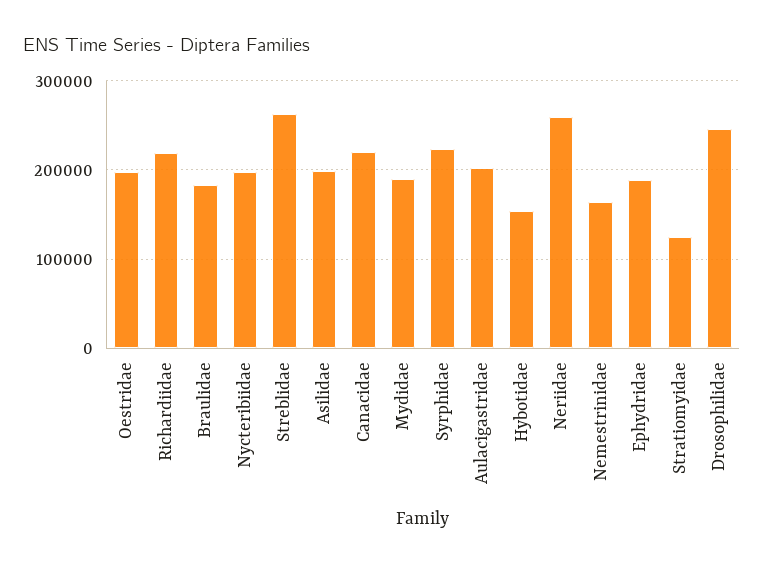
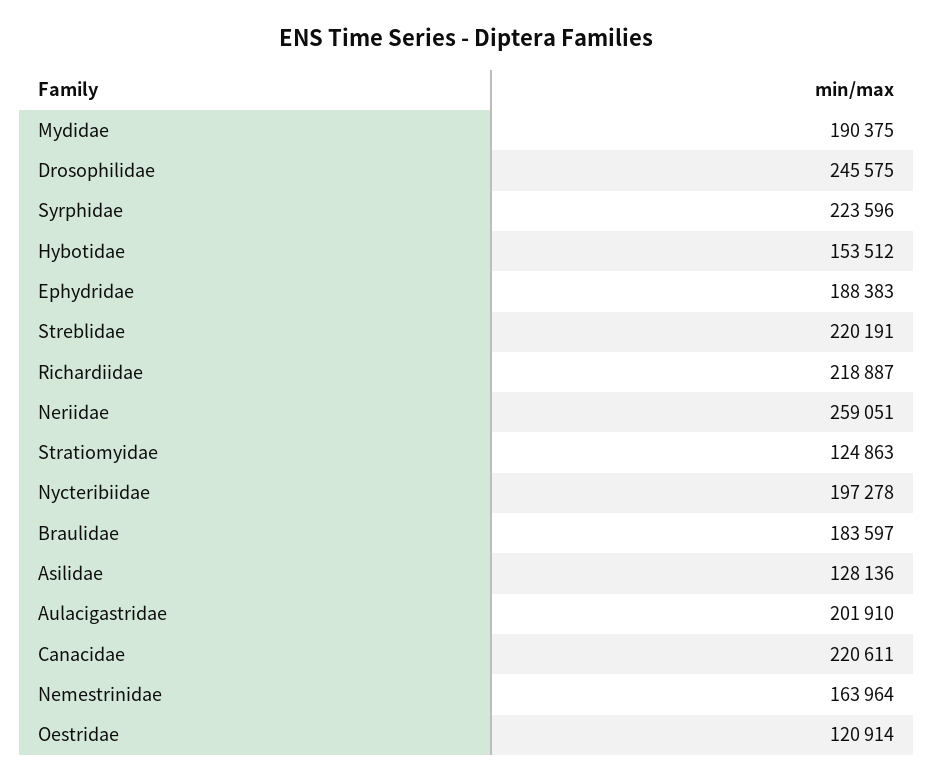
Oestridae: 200000 -> 120914
Streblidae: 260000 -> 220191
Asilidae: 200000 -> 128136

